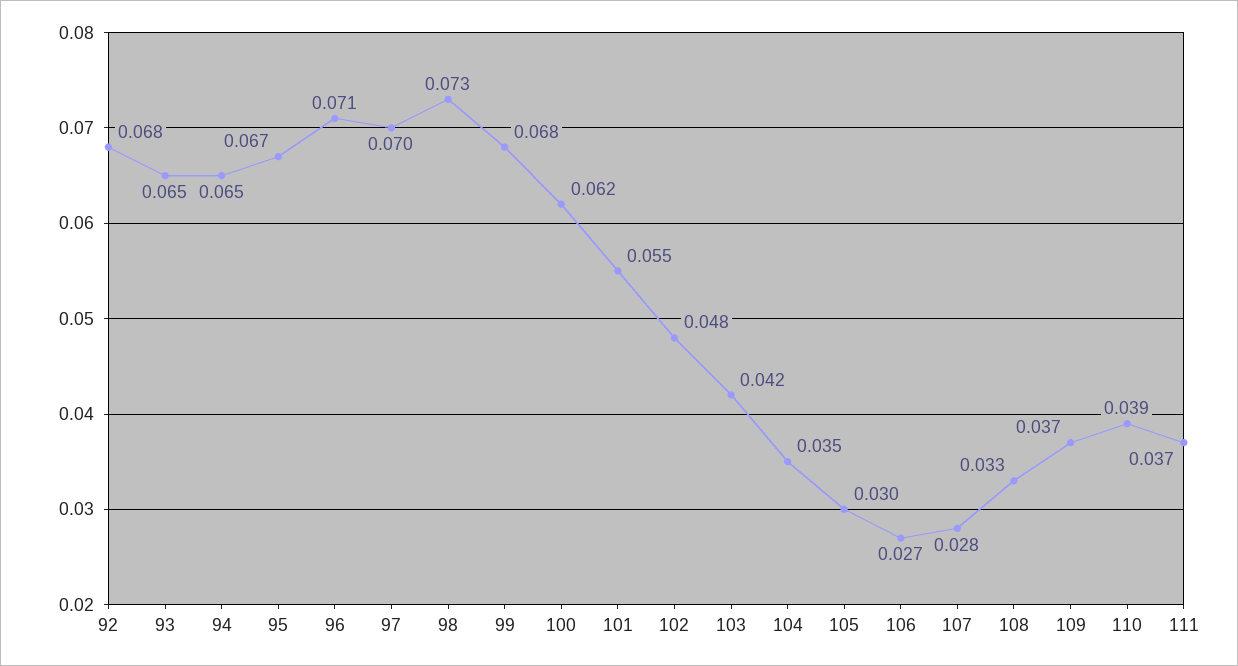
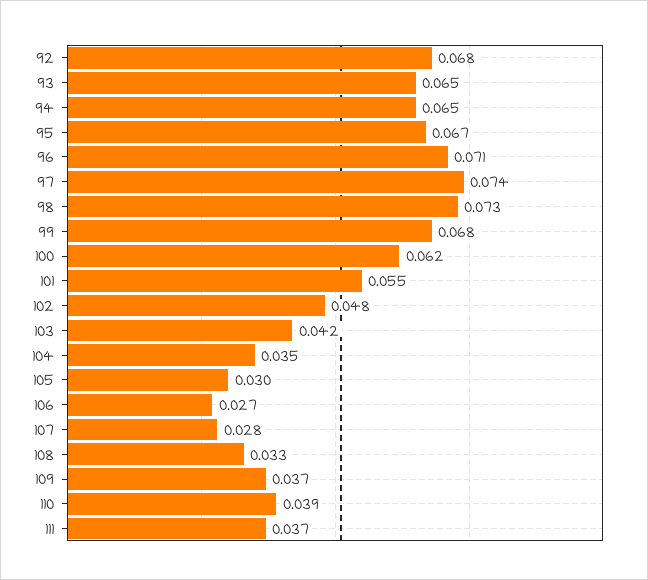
97: 0.07 -> 0.074

